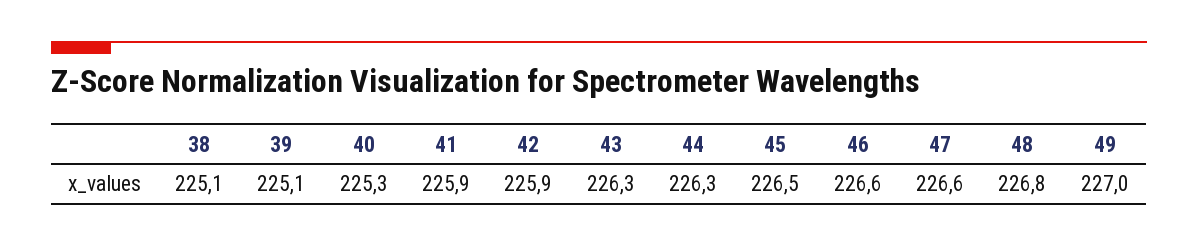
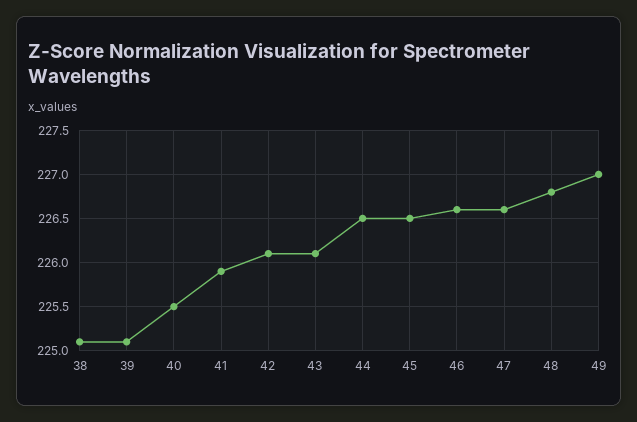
40: 225.3 -> 225.5
42: 225.9 -> 226.1
43: 226.3 -> 226.1
44: 226.3 -> 226.5

